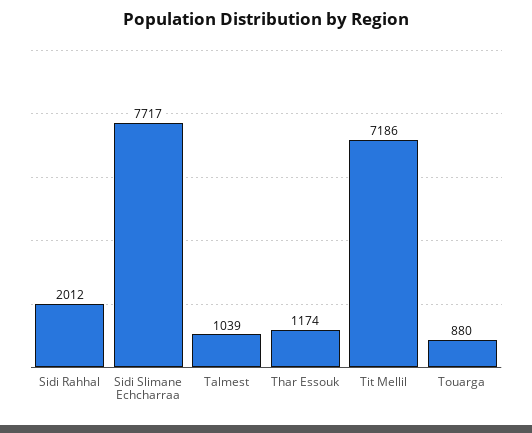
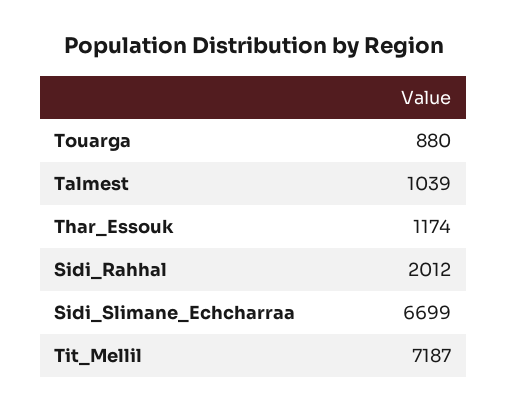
Sidi Slimane Echcharraa: 7717 -> 6699
Tit Mellil: 7186 -> 7187

